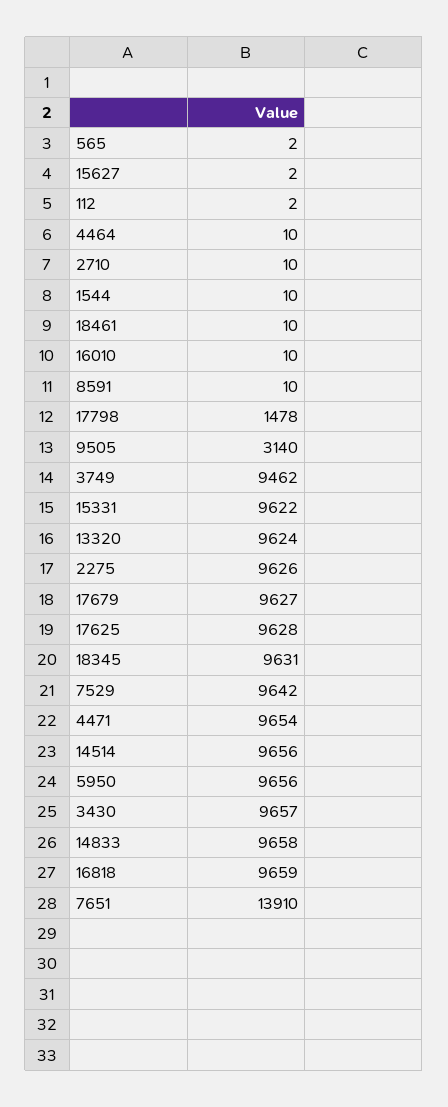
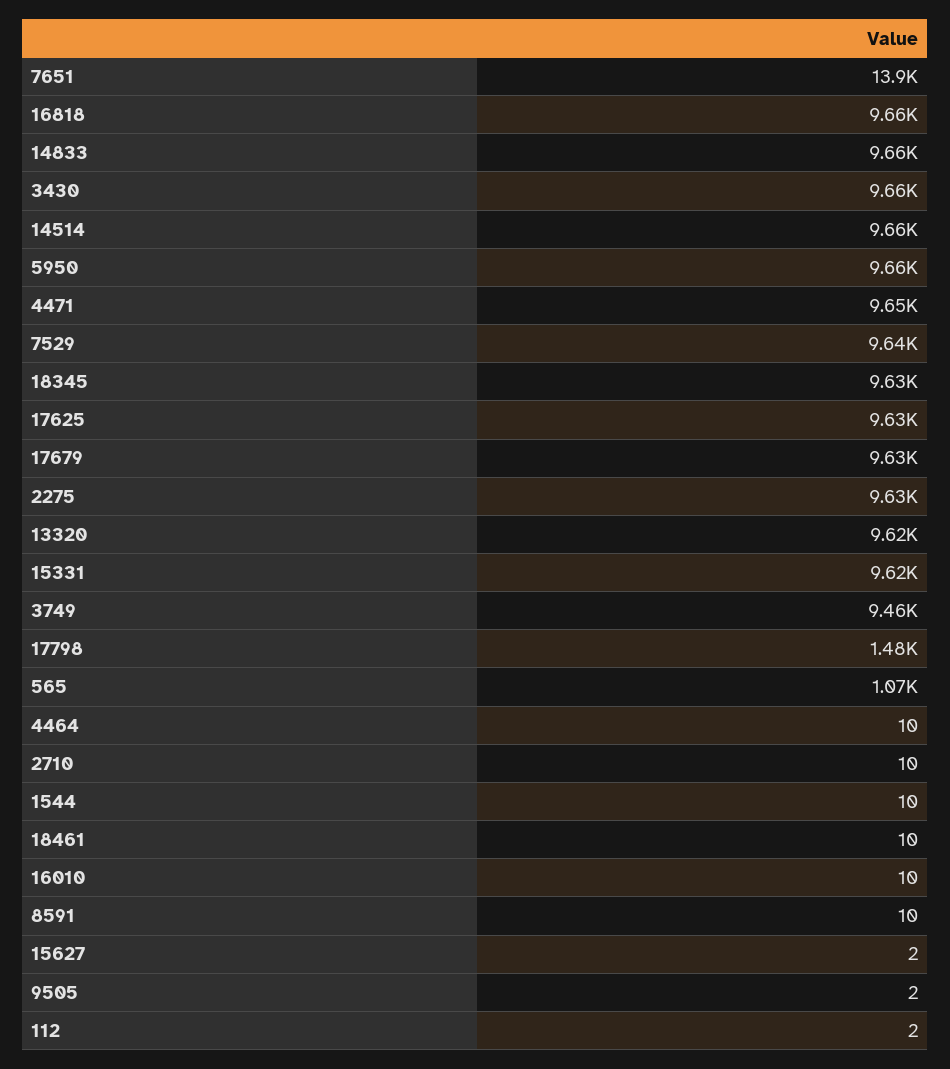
565: 2 -> 1070
9505: 3140 -> 2

